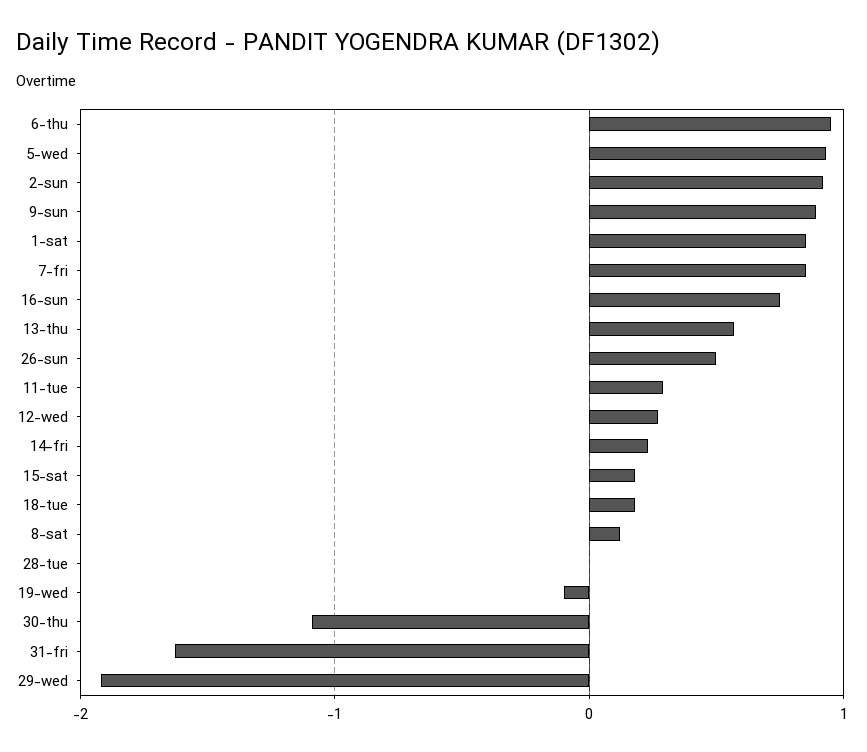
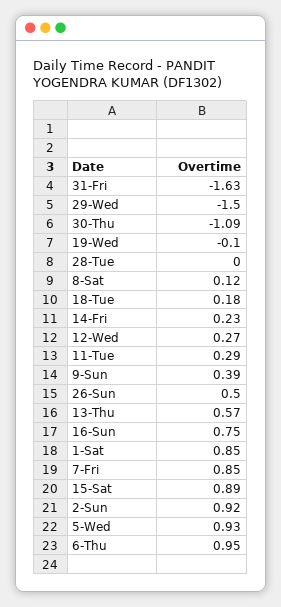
9-sun: 0.9 -> 0.39
15-sat: 0.2 -> 0.89
29-wed: -1.9 -> -1.5

